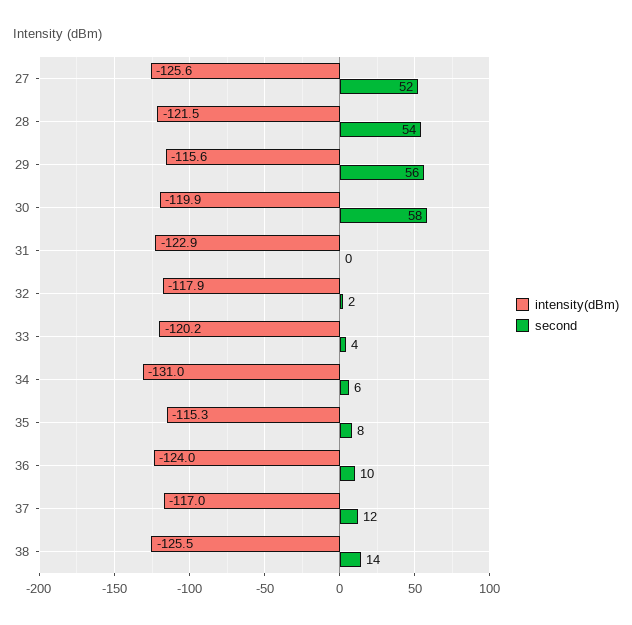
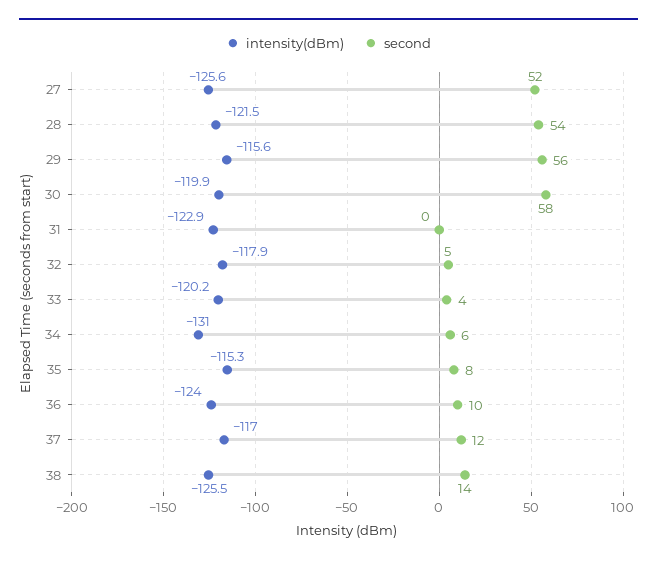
second, 32: 2 -> 5

